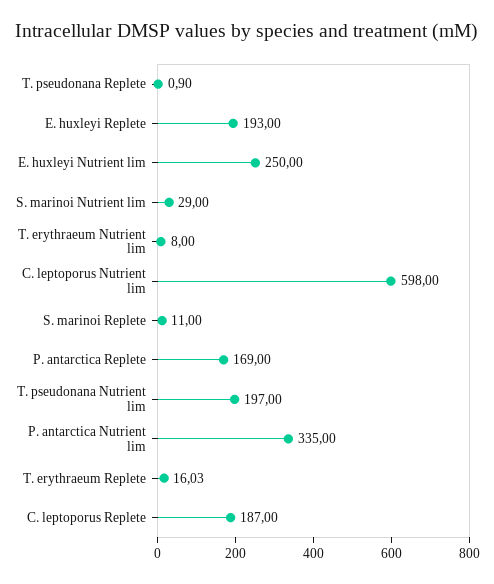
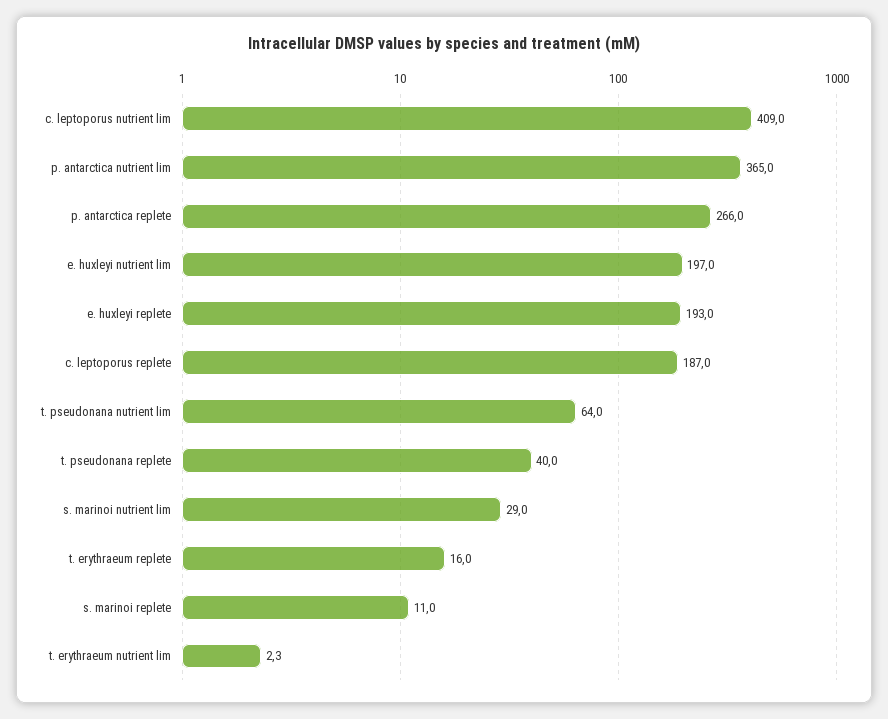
T. pseudonana Replete: 0.9 -> 40
E. huxleyi Nutrient lim: 250 -> 197
T. erythraeum Nutrient lim: 8 -> 2.3
C. leptoporus Nutrient lim: 598 -> 409
P. antarctica Replete: 169 -> 266
T. pseudonana Nutrient lim: 197 -> 64
P. antarctica Nutrient lim: 335 -> 365

